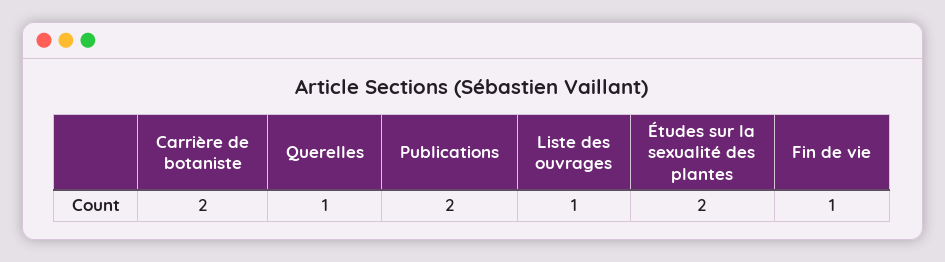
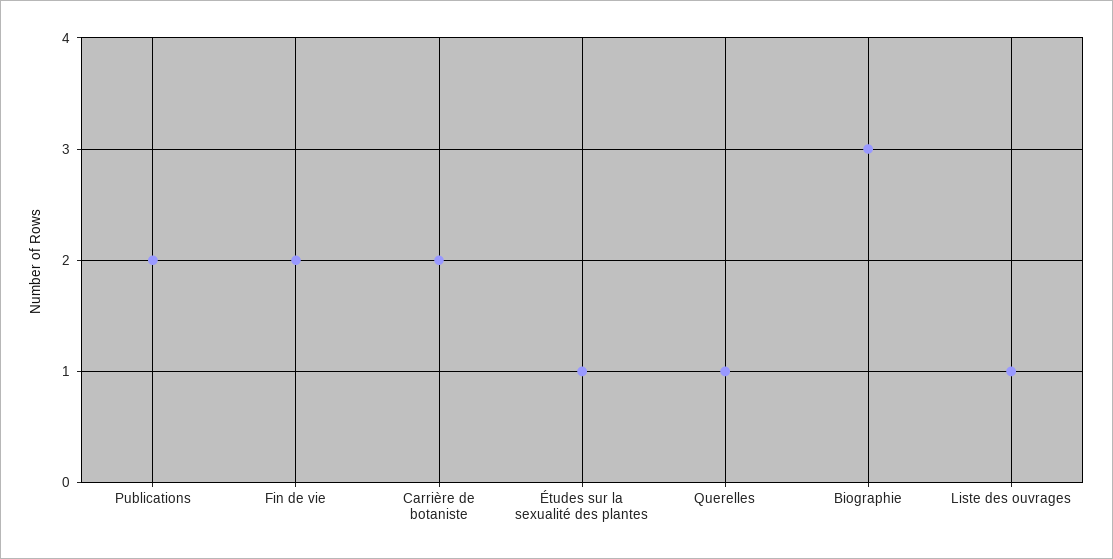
Études sur la sexualité des plantes: 2 -> 1
Fin de vie: 1 -> 2
Biographie: none -> 3

